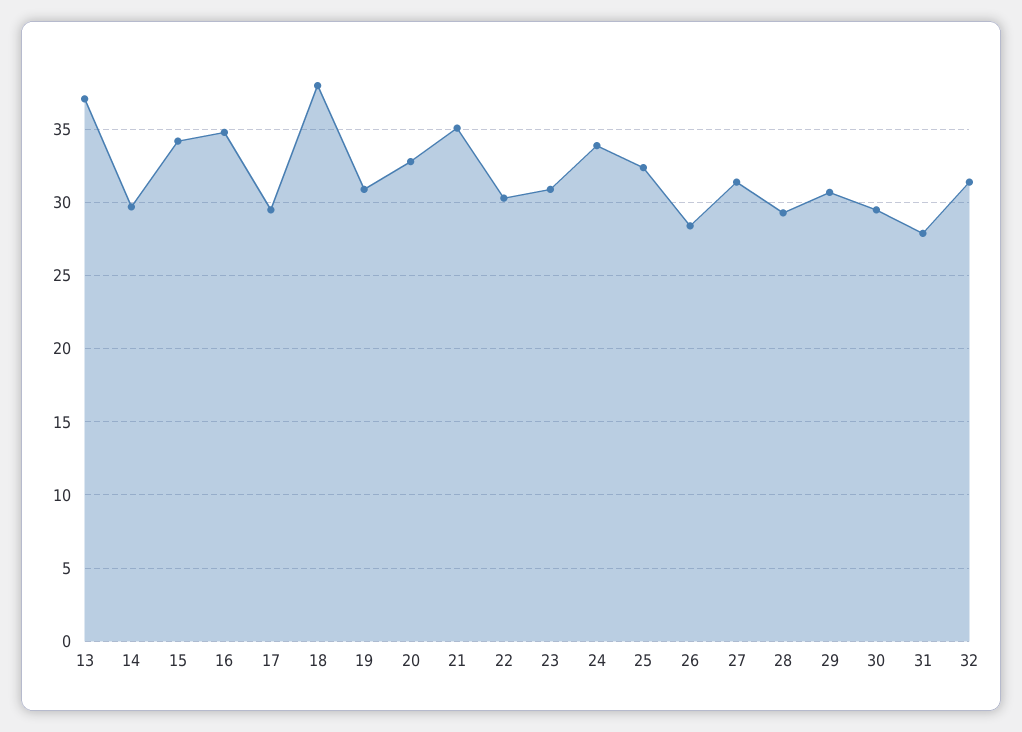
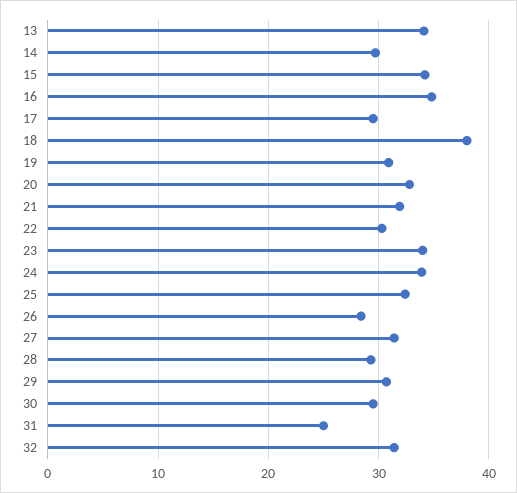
13: 37 -> 34
21: 35 -> 32
23: 31 -> 34
31: 28 -> 25

